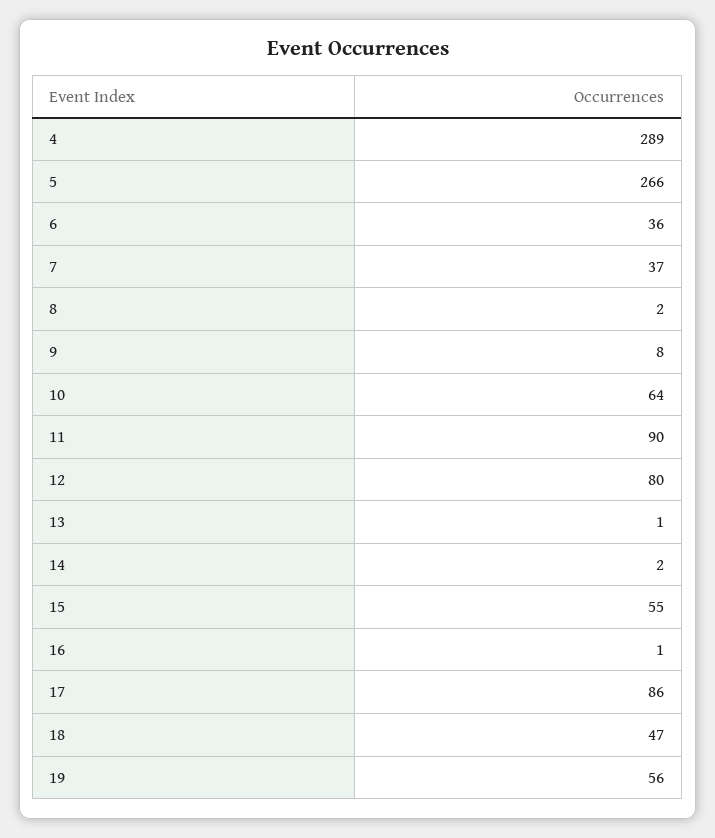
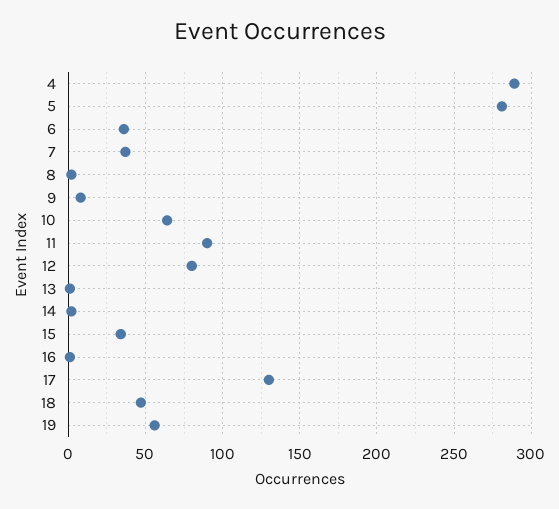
5: 266 -> 280
15: 55 -> 35
17: 86 -> 130

